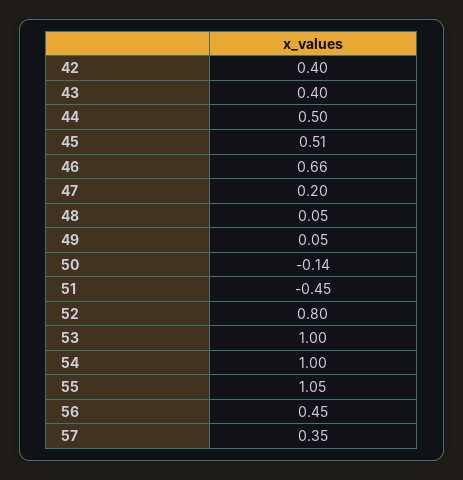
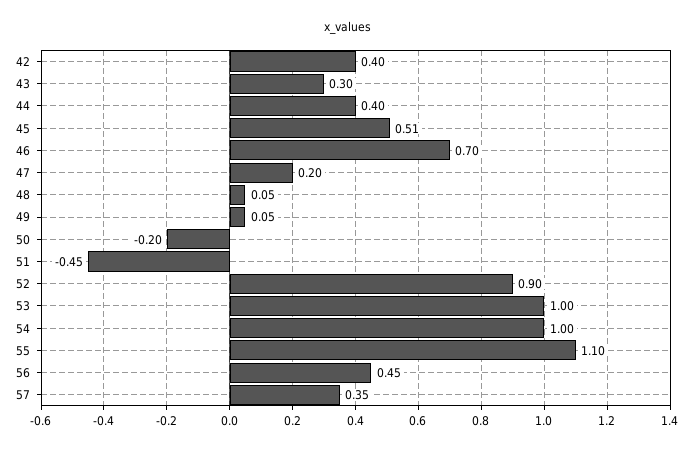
43: 0.4 -> 0.3
44: 0.5 -> 0.4
46: 0.66 -> 0.7
50: -0.14 -> -0.2
52: 0.8 -> 0.9
55: 1.05 -> 1.1

